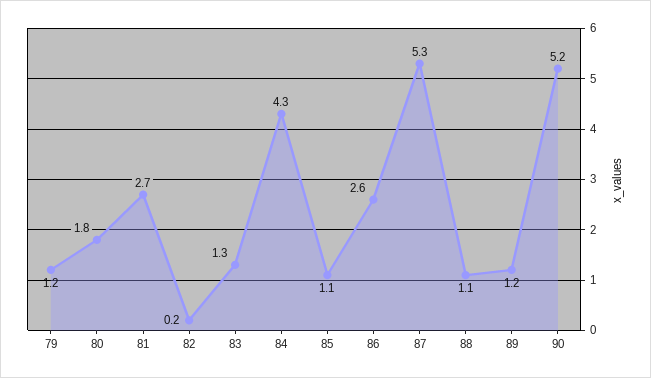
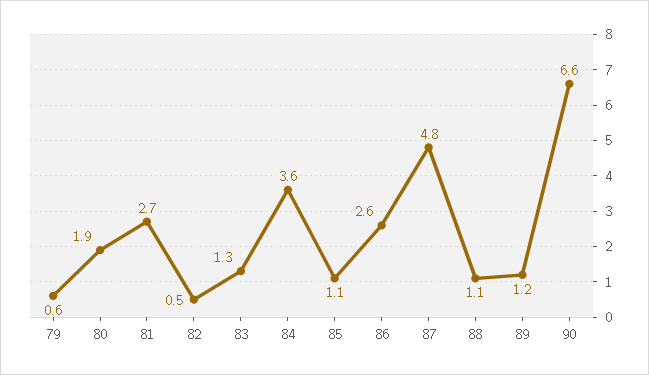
79: 1.2 -> 0.6
80: 1.8 -> 1.9
82: 0.2 -> 0.5
84: 4.3 -> 3.6
87: 5.3 -> 4.8
90: 5.2 -> 6.6

